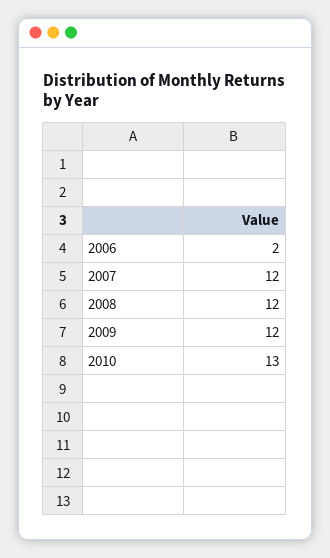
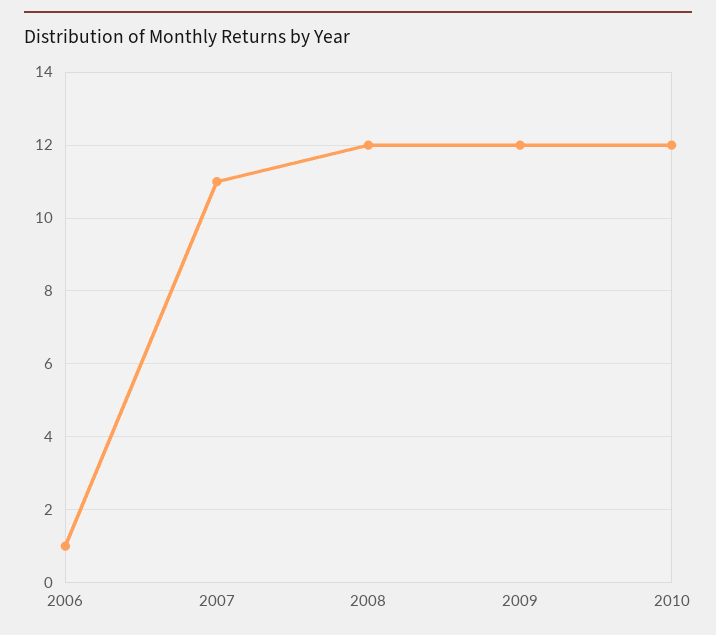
2006: 2 -> 1
2007: 12 -> 11
2010: 13 -> 12

